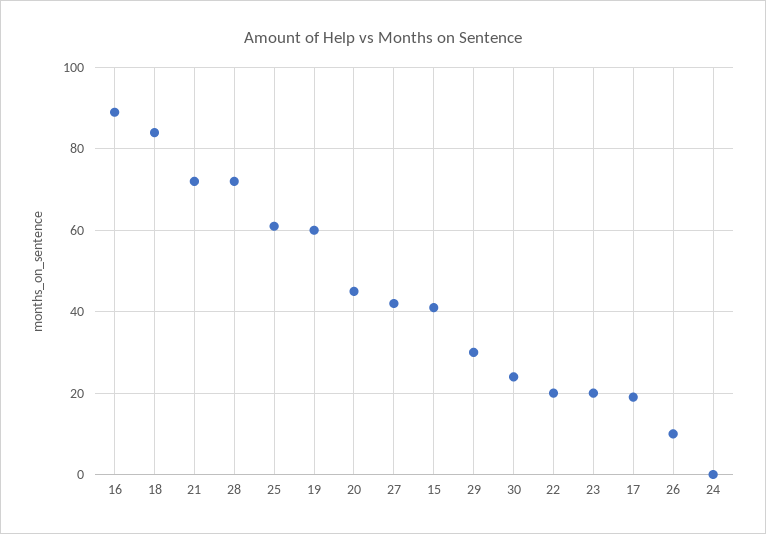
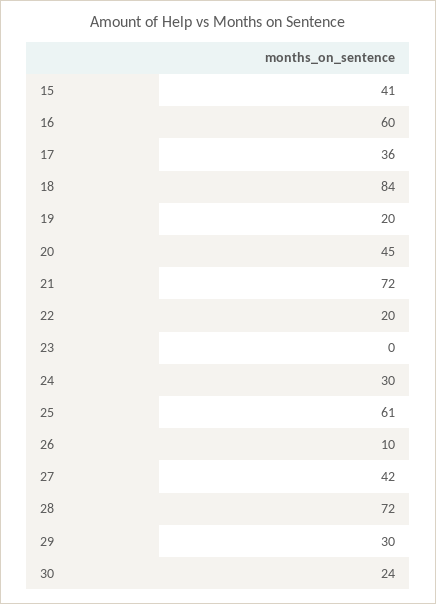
16: 90 -> 60
19: 60 -> 20
23: 20 -> 0
17: 20 -> 36
24: 0 -> 30

